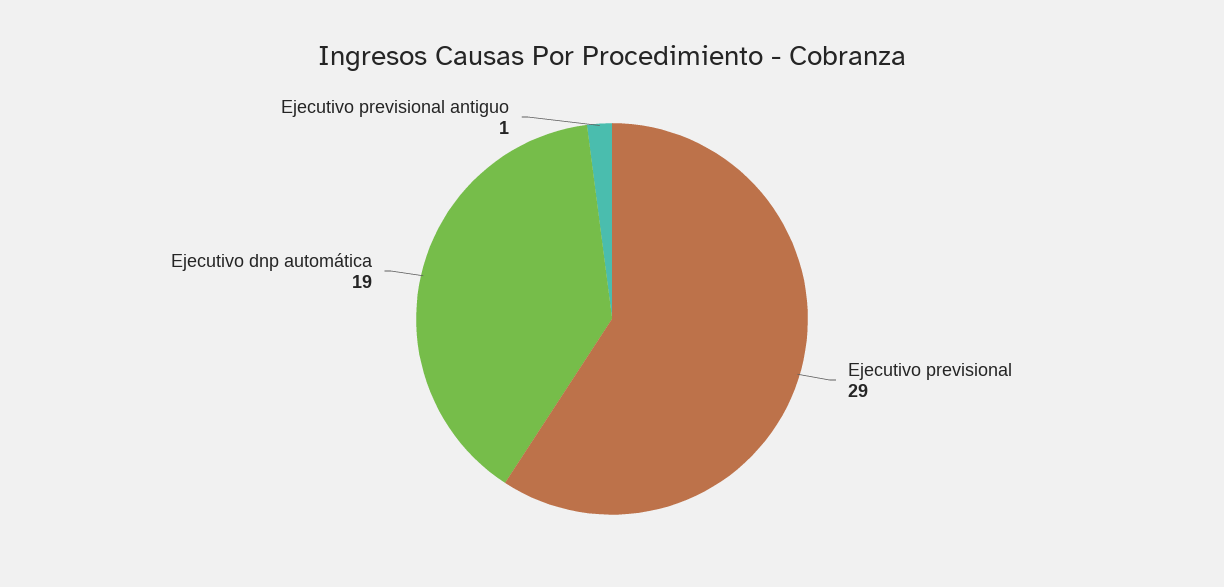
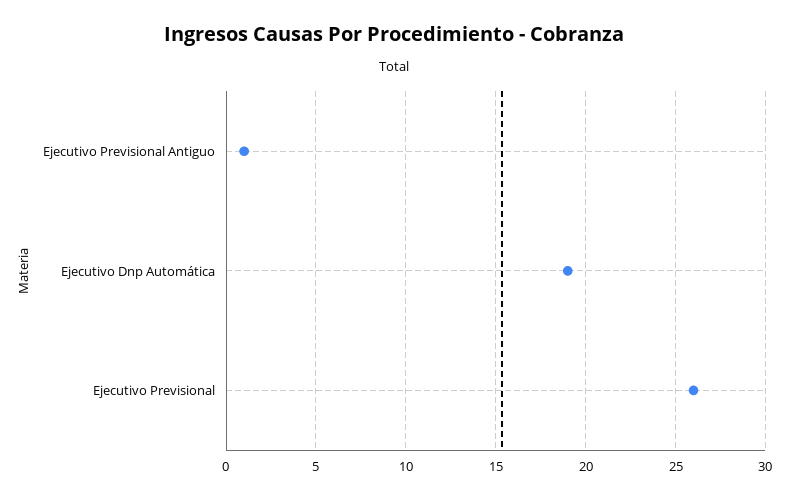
Ejecutivo previsional: 29 -> 26

